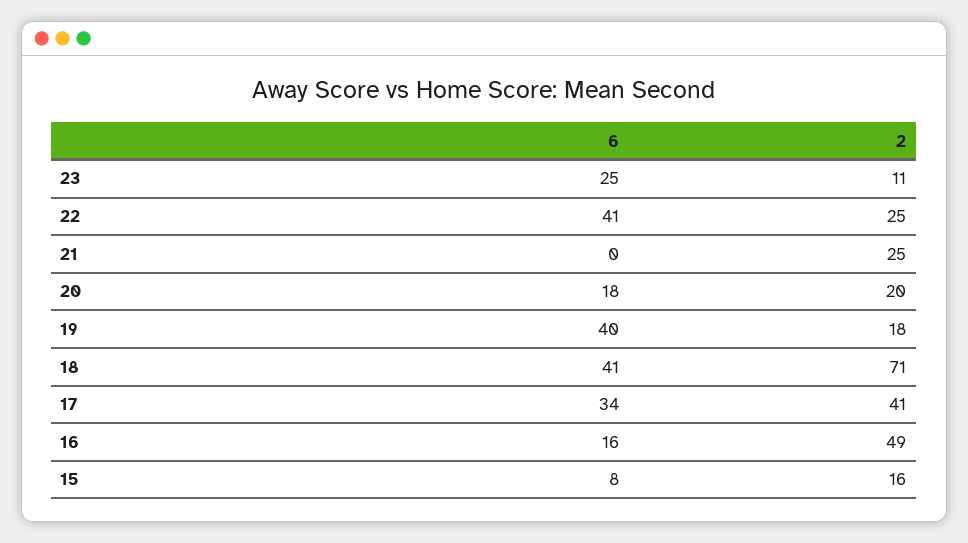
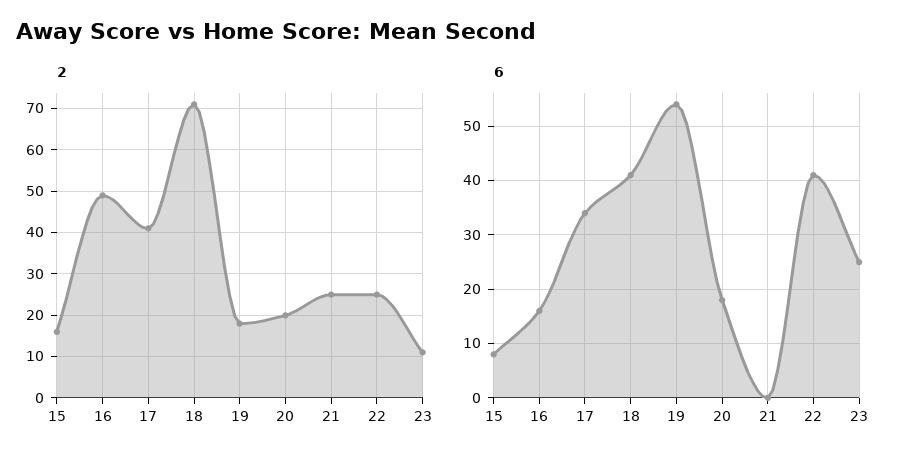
6, 19: 40 -> 55

